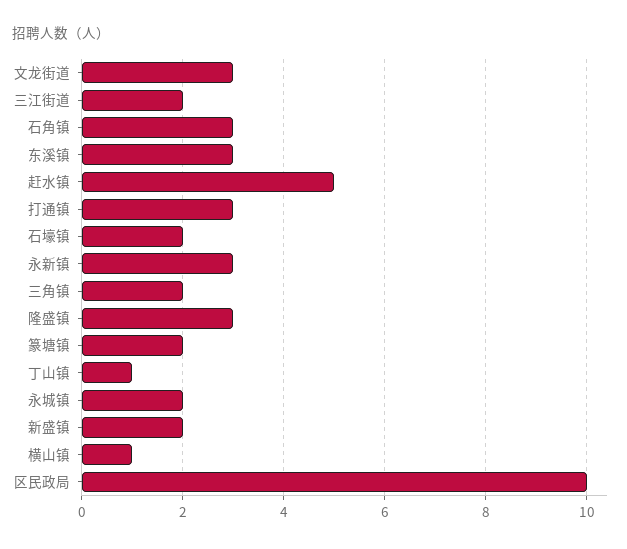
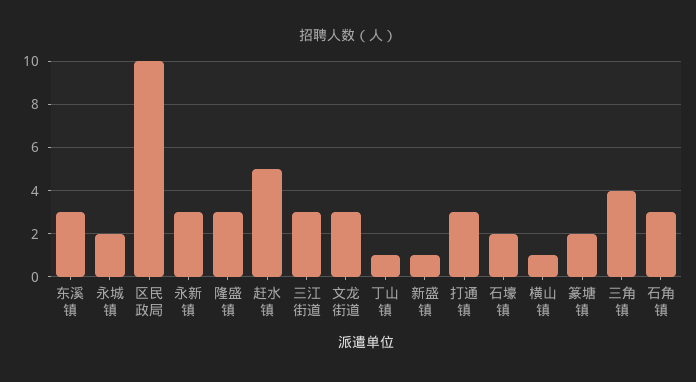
三江街道: 2 -> 3
三角镇: 2 -> 4
新盛镇: 2 -> 1

